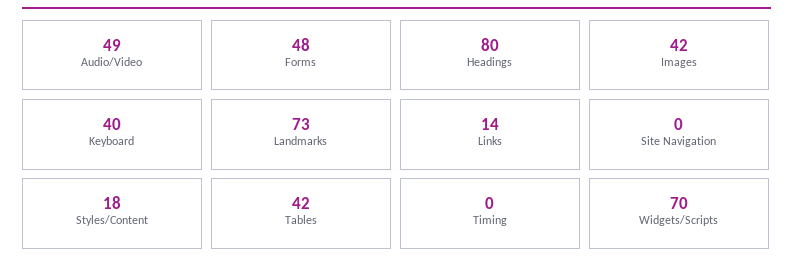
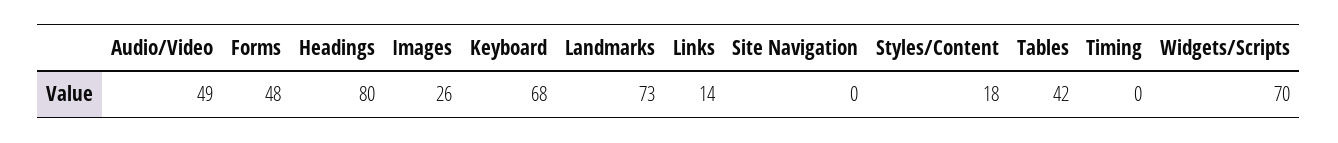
Images: 42 -> 26
Keyboard: 40 -> 68

